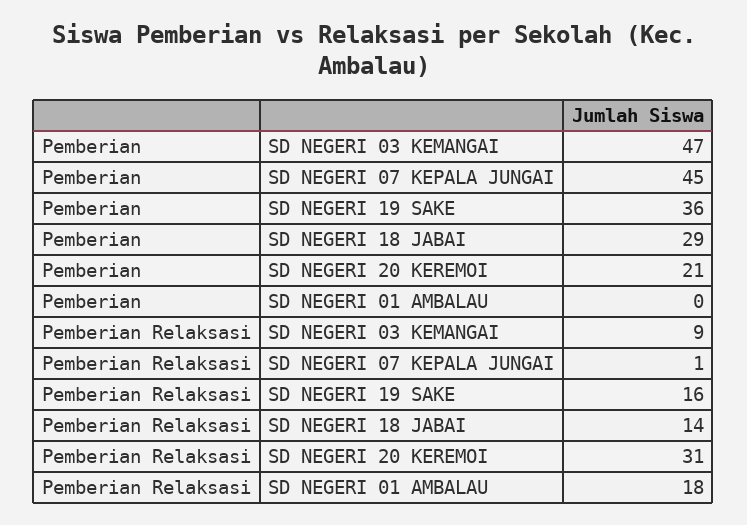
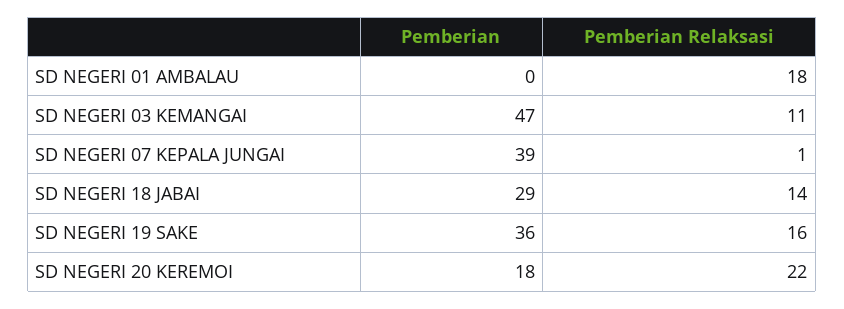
Pemberian, SD NEGERI 07 KEPALA JUNGAI: 45 -> 39
Pemberian, SD NEGERI 20 KEREMOI: 21 -> 18
Pemberian Relaksasi, SD NEGERI 03 KEMANGAI: 9 -> 11
Pemberian Relaksasi, SD NEGERI 20 KEREMOI: 31 -> 22

